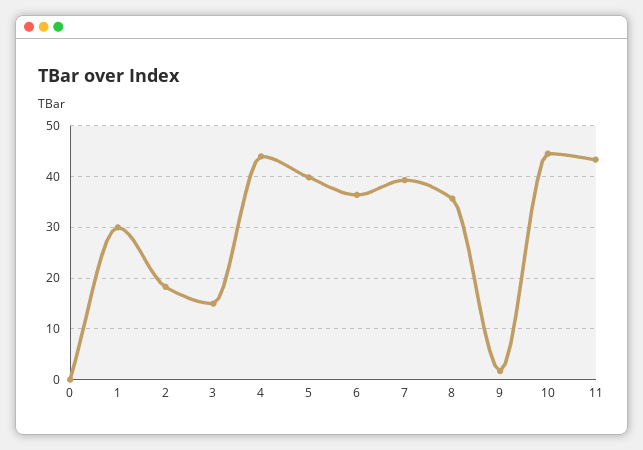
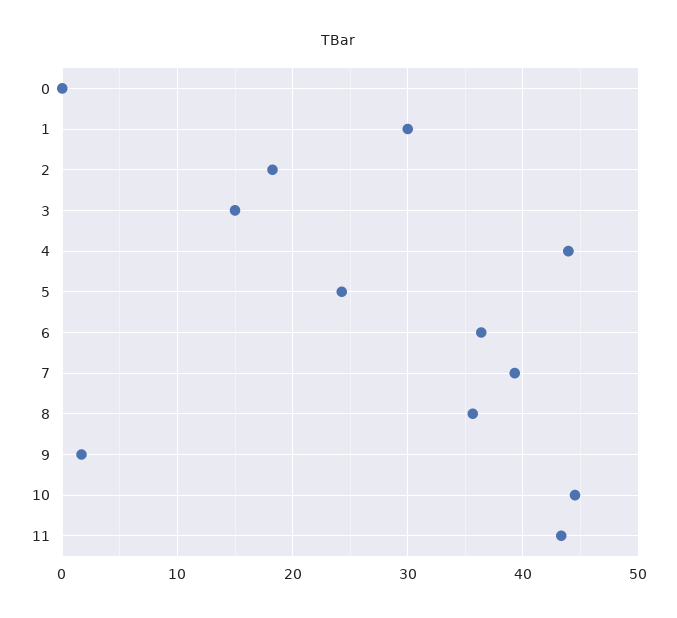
5: 40 -> 24

